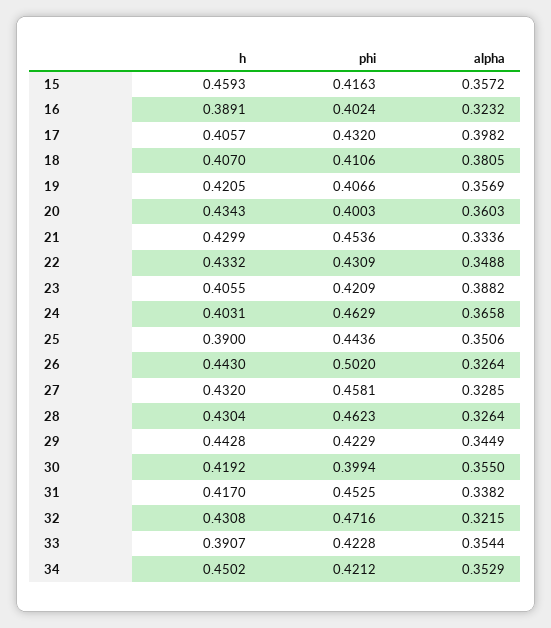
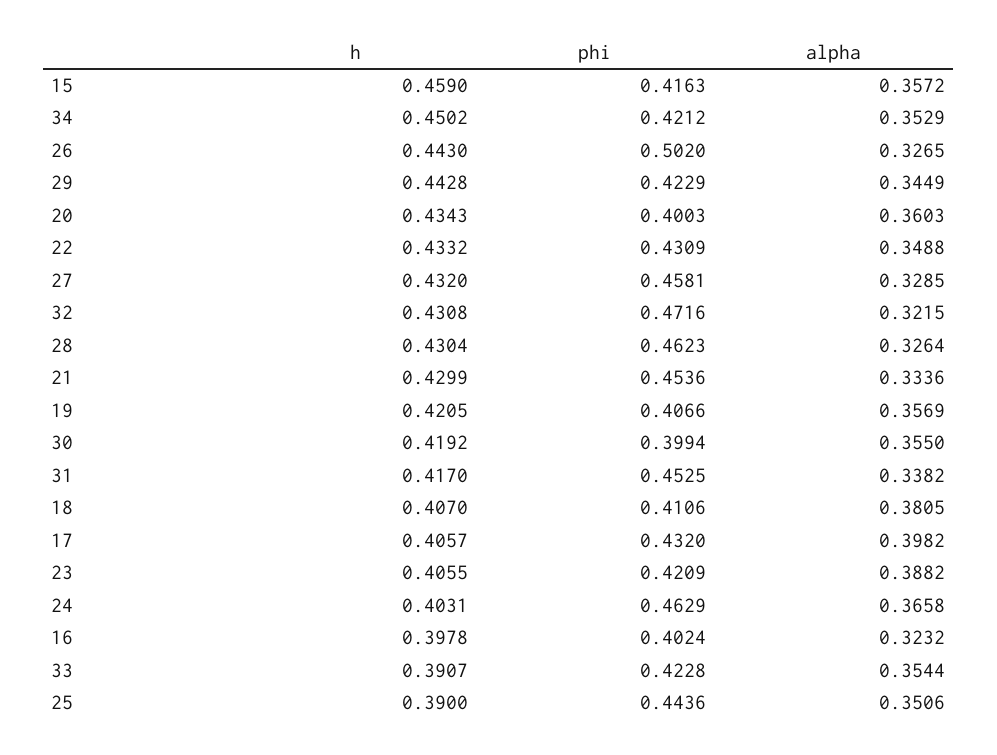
h, 15: 0.4593 -> 0.459
h, 16: 0.3891 -> 0.3978
alpha, 26: 0.3264 -> 0.3265

